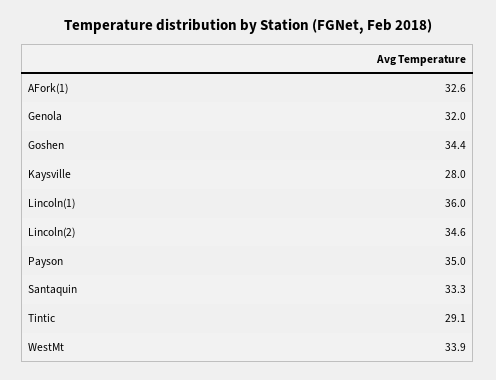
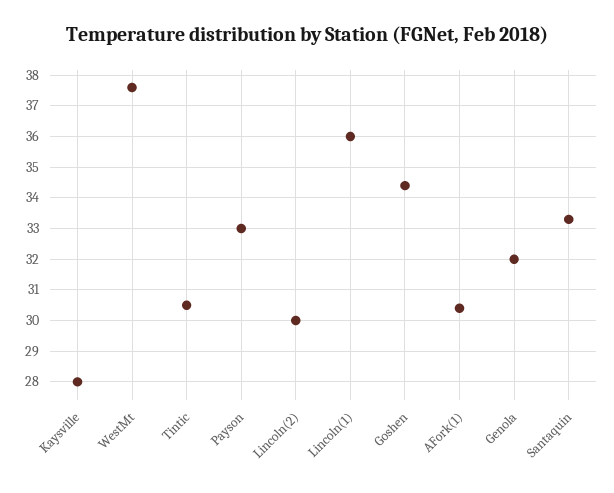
AFork(1): 32.6 -> 30.5
Lincoln(2): 34.6 -> 30
Payson: 35 -> 33
Tintic: 29.1 -> 30.5
WestMt: 33.9 -> 37.5

